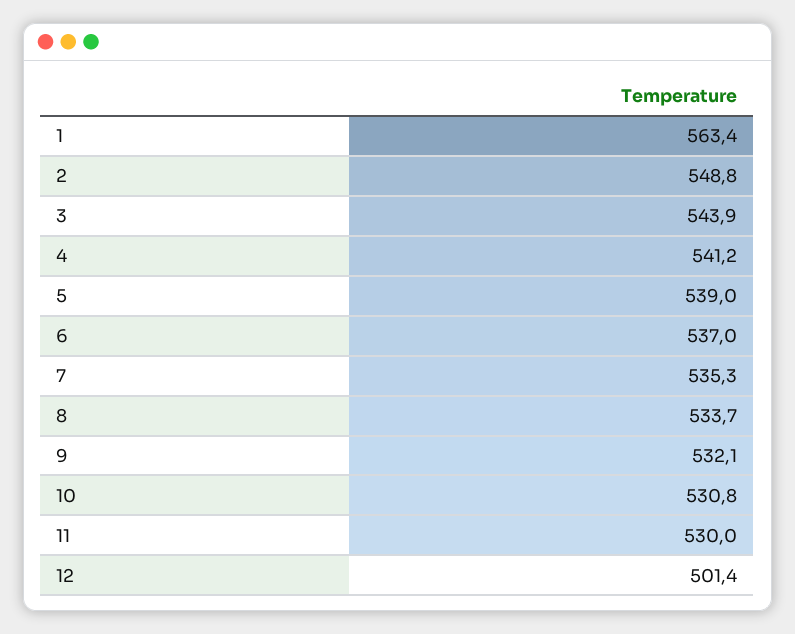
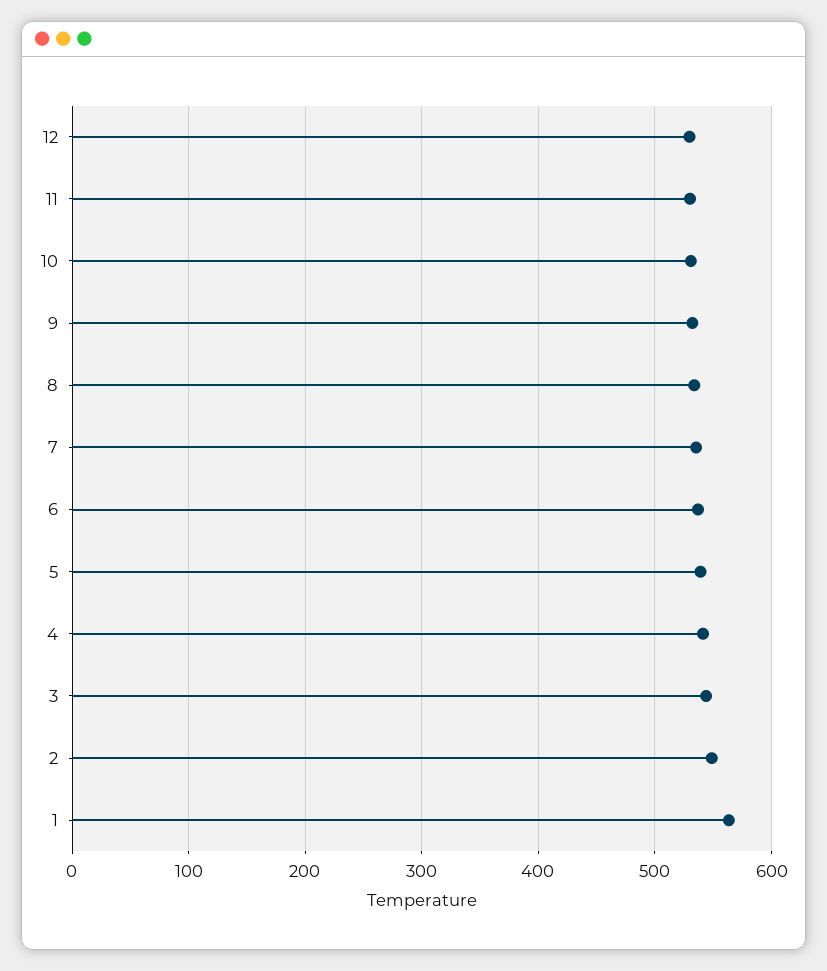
12: 501.4 -> 530

